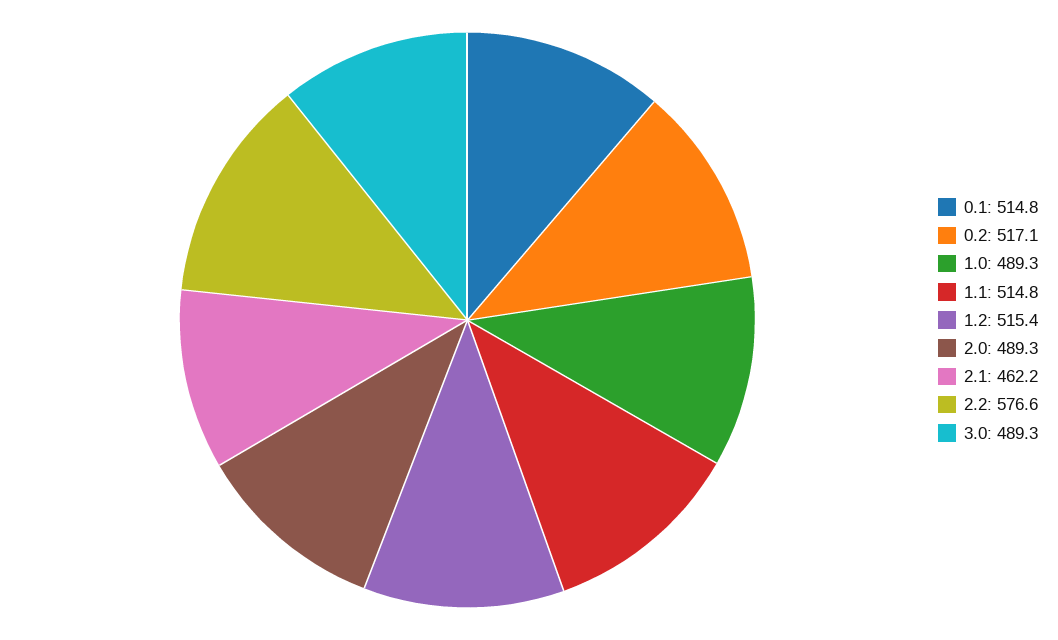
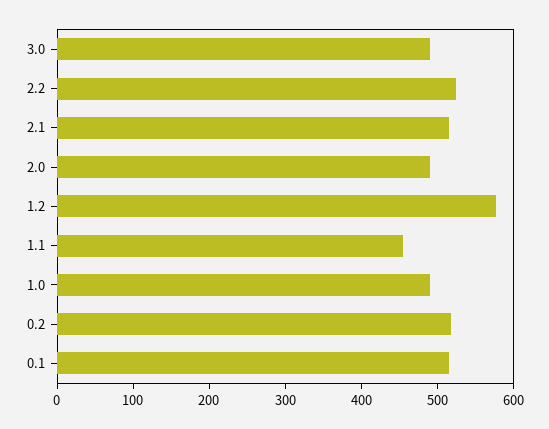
1.1: 514.8 -> 460
1.2: 515.4 -> 580
2.1: 462.2 -> 520
2.2: 576.6 -> 520

